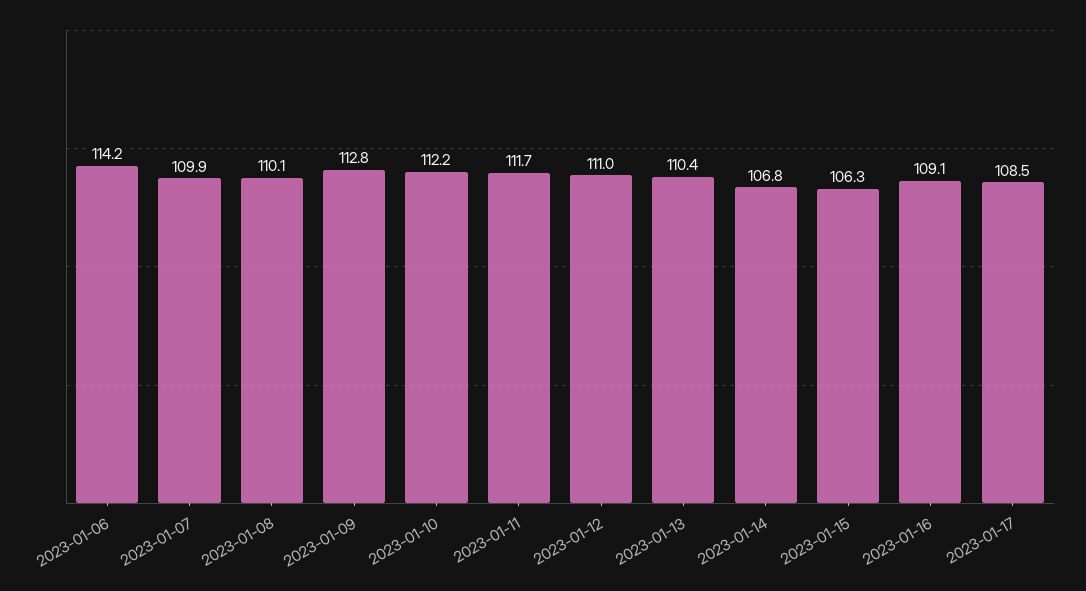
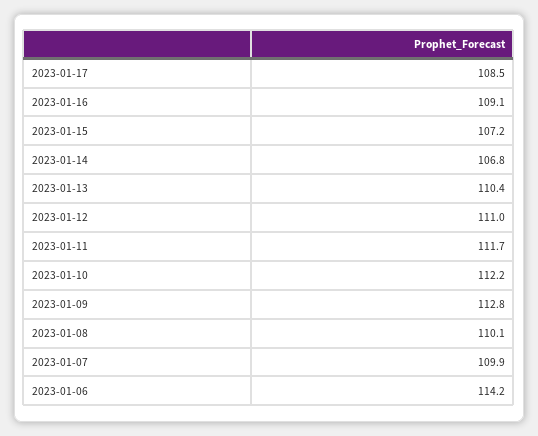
2023-01-15: 106.3 -> 107.2

